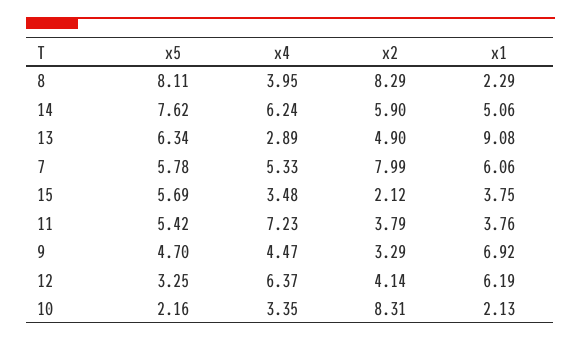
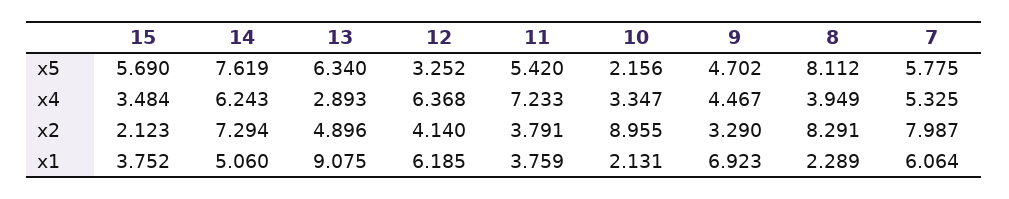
x2, 14: 5.9 -> 7.294
x2, 10: 8.31 -> 8.955

